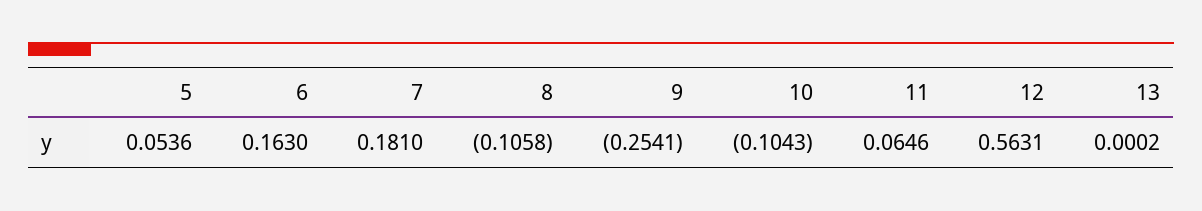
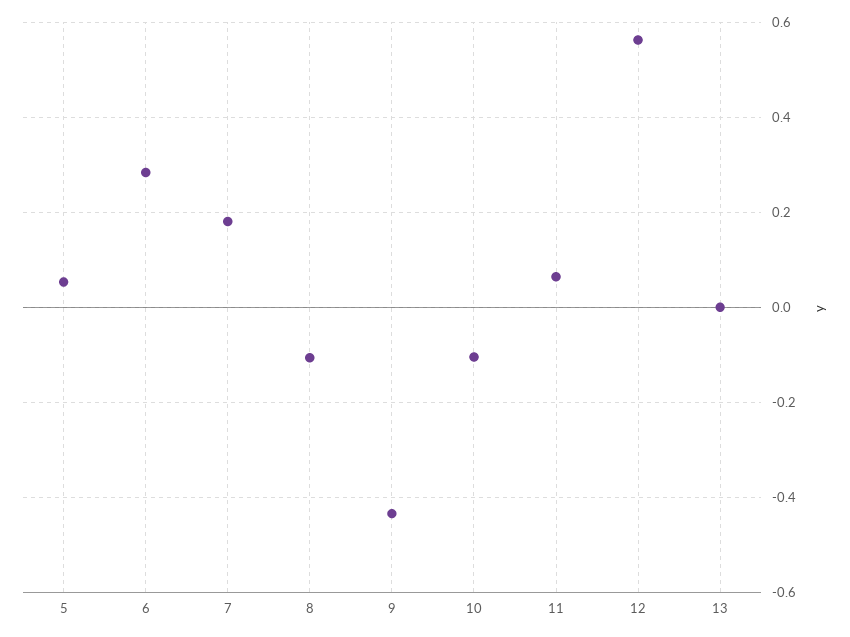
6: 0.163 -> 0.28
9: -0.2541 -> -0.44

